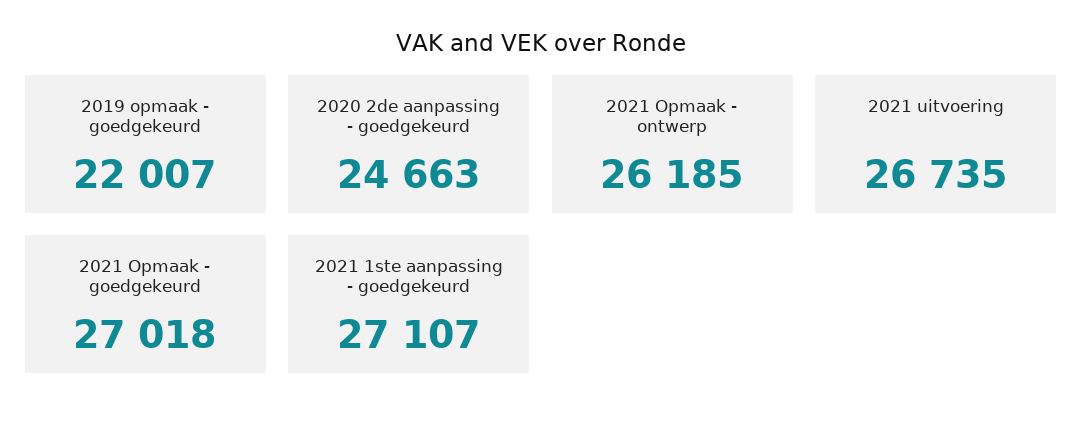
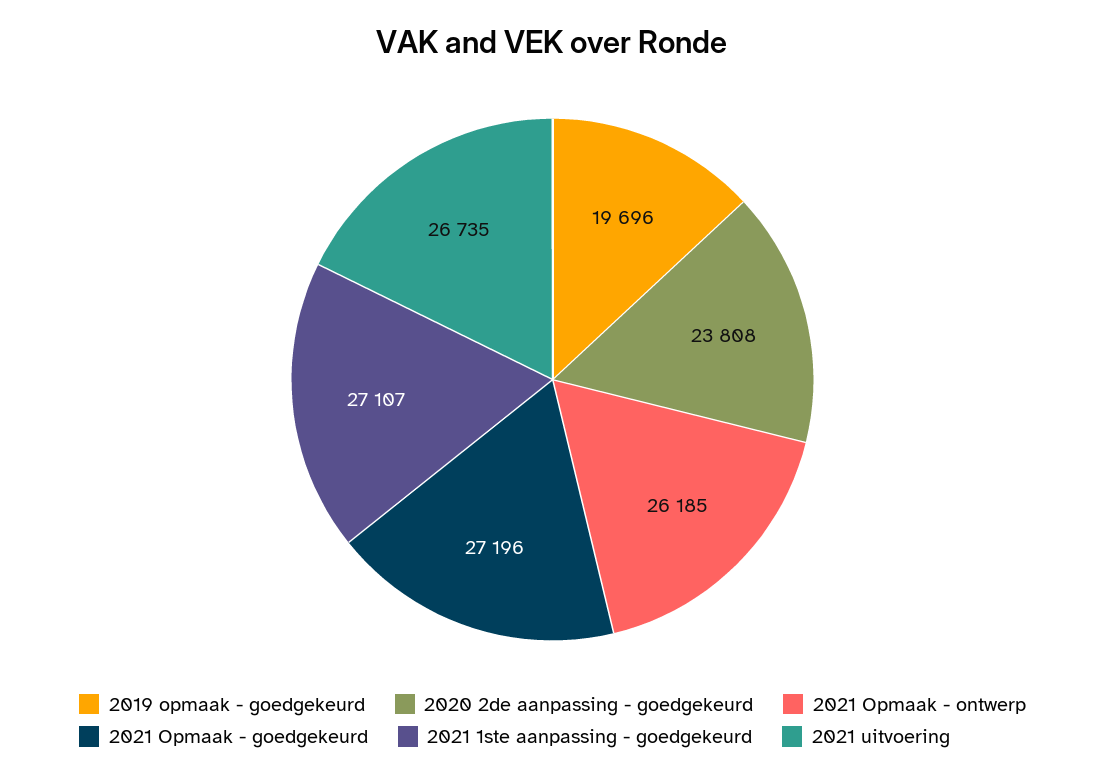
2019 opmaak - goedgekeurd: 22007 -> 19696
2020 2de aanpassing - goedgekeurd: 24663 -> 23808
2021 Opmaak - goedgekeurd: 27018 -> 27196

